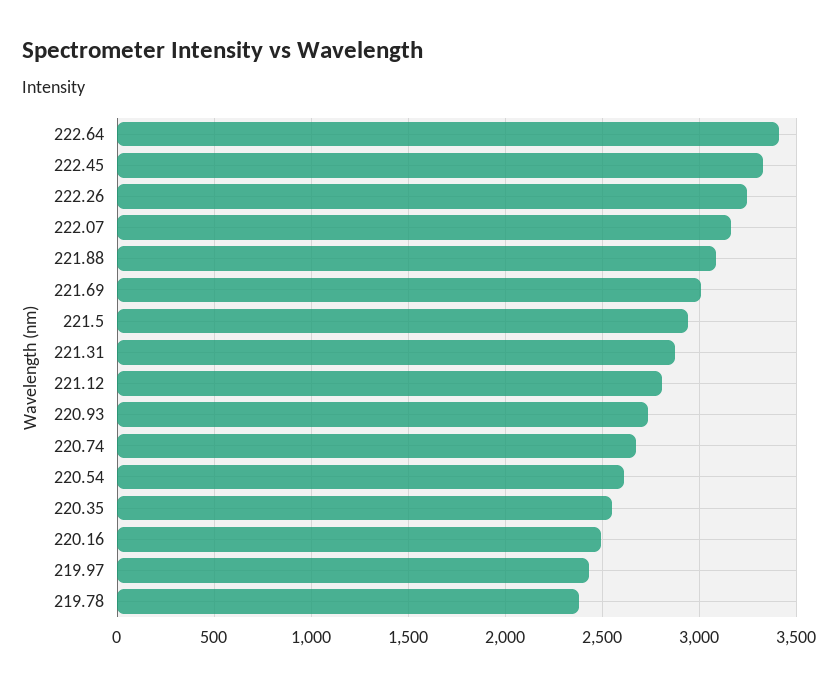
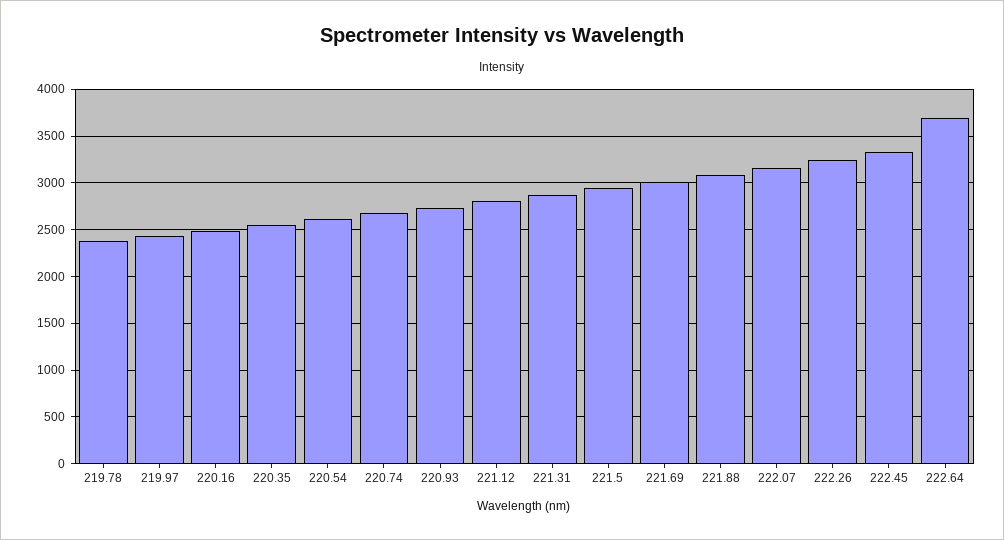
222.64: 3400 -> 3700

